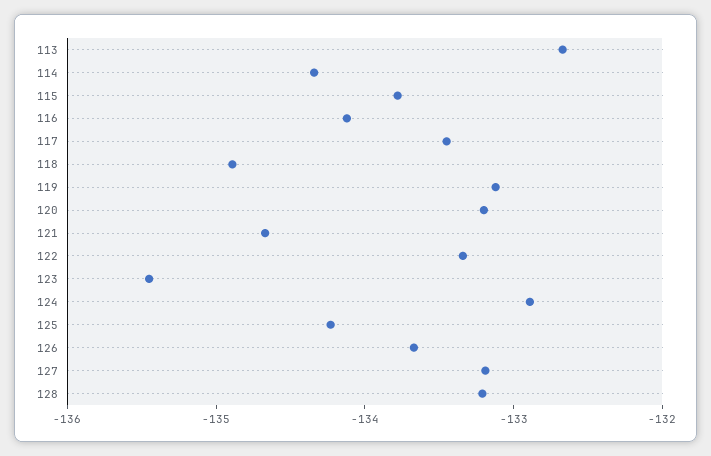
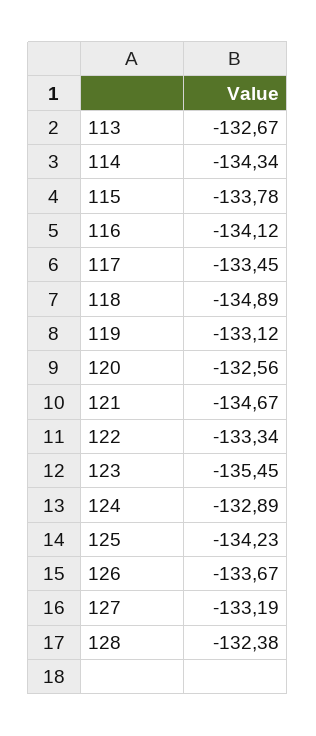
120: -133.2 -> -132.56
128: -133.2 -> -132.38

